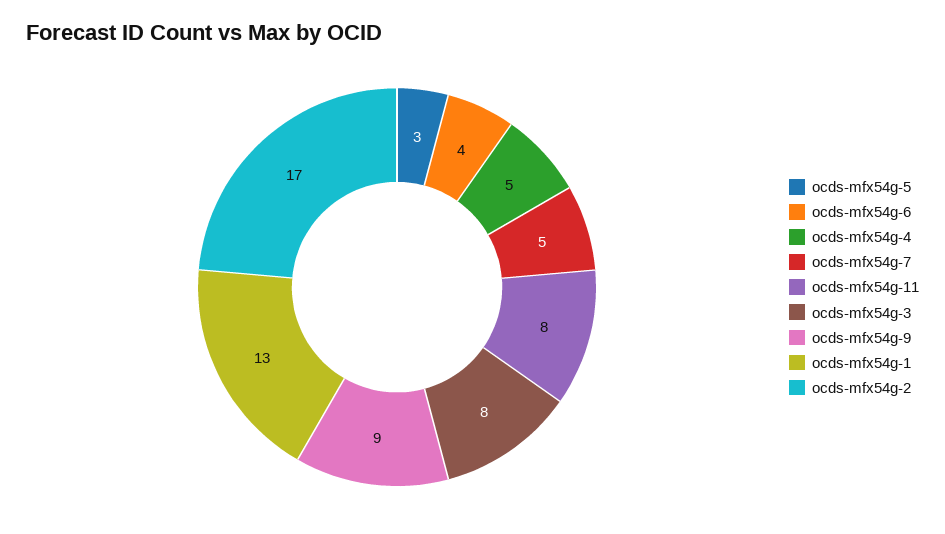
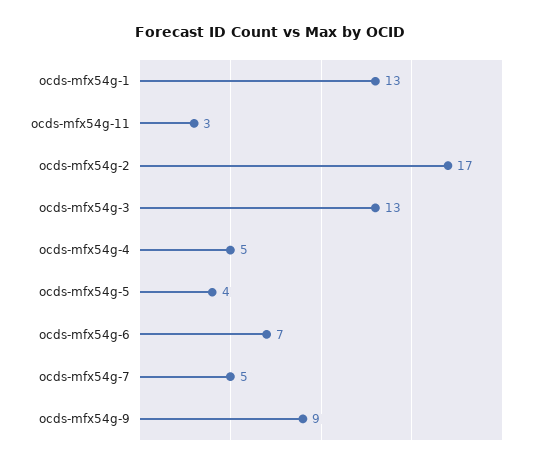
ocds-mfx54g-5: 3 -> 4
ocds-mfx54g-6: 4 -> 7
ocds-mfx54g-11: 8 -> 3
ocds-mfx54g-3: 8 -> 13

